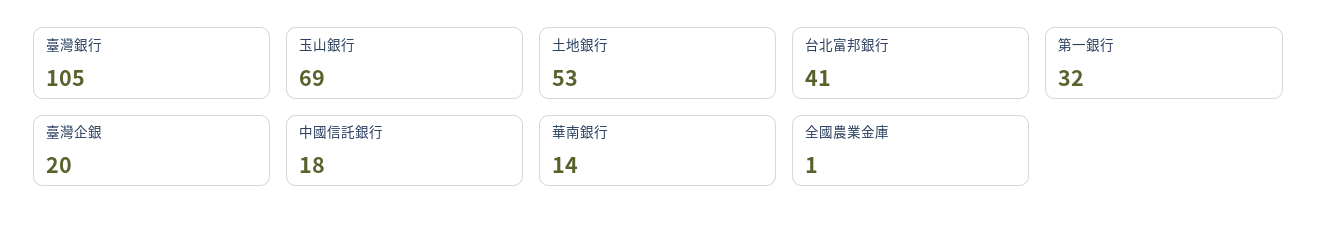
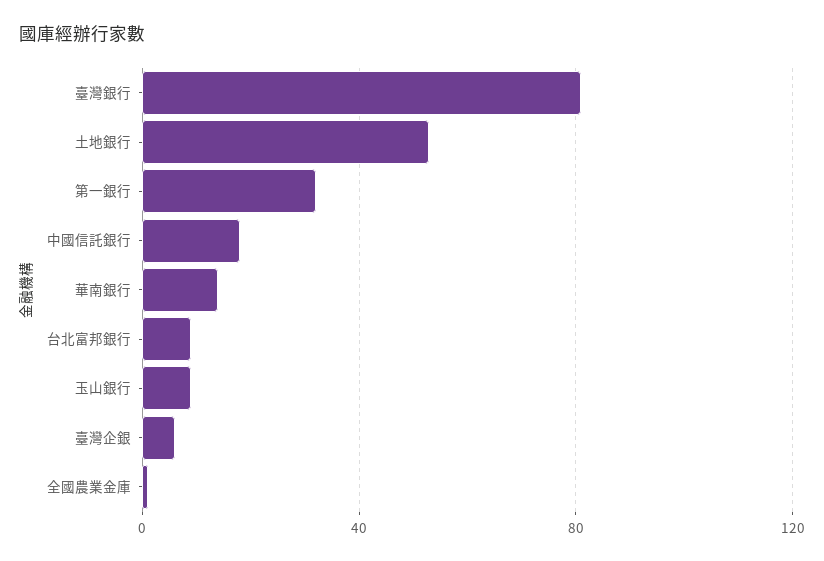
臺灣銀行: 105 -> 80
玉山銀行: 69 -> 10
台北富邦銀行: 41 -> 10
臺灣企銀: 20 -> 5

